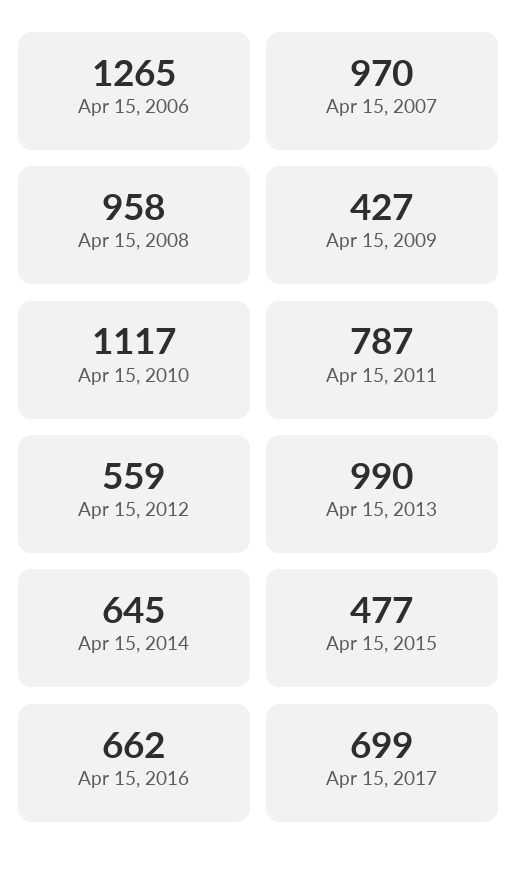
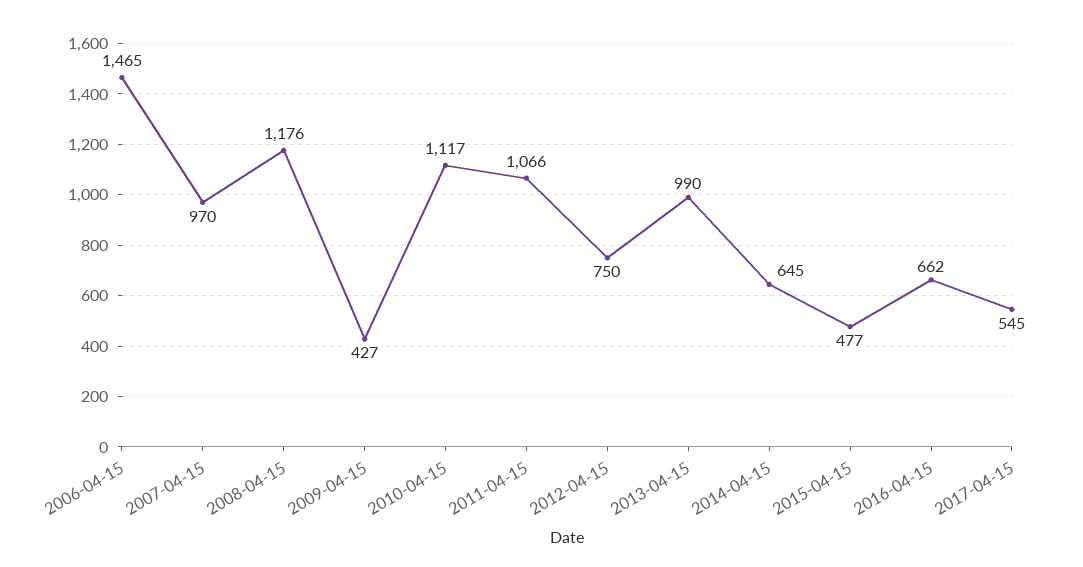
Apr 15, 2006: 1265 -> 1465
Apr 15, 2008: 958 -> 1176
Apr 15, 2011: 787 -> 1066
Apr 15, 2012: 559 -> 750
Apr 15, 2017: 699 -> 545

